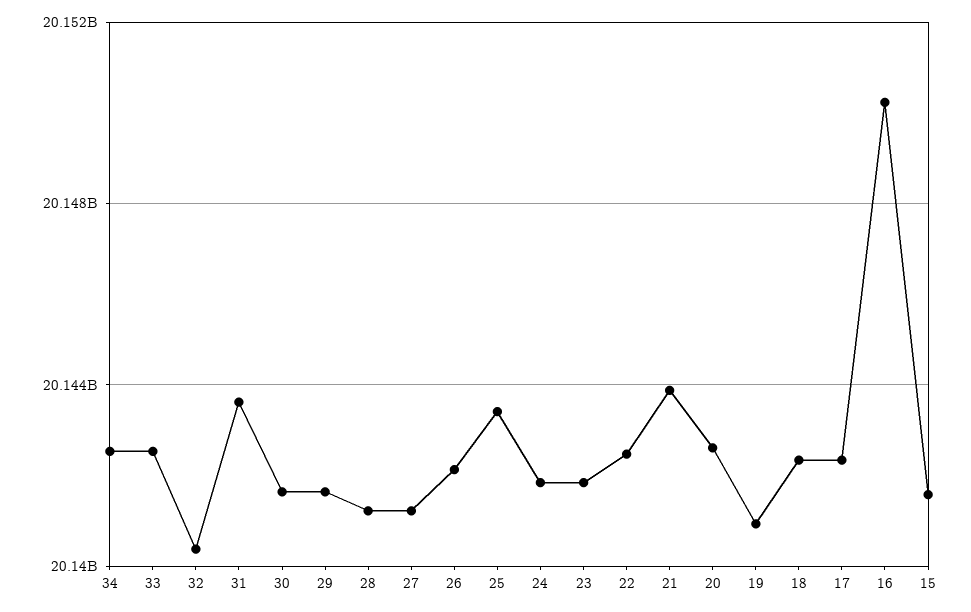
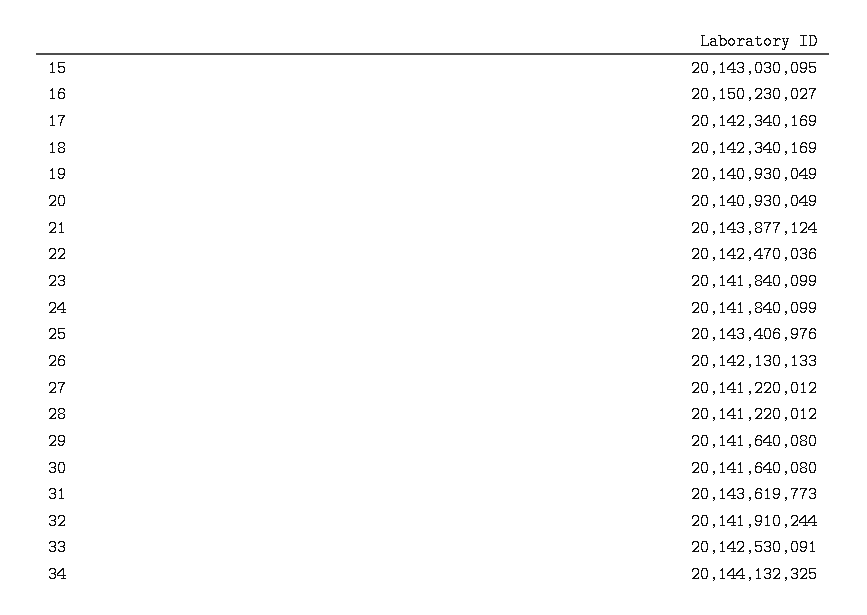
34: 20142500000 -> 20144132325
32: 20140500000 -> 20141910244
20: 20142500000 -> 20140930049
15: 20141500000 -> 20143030095

